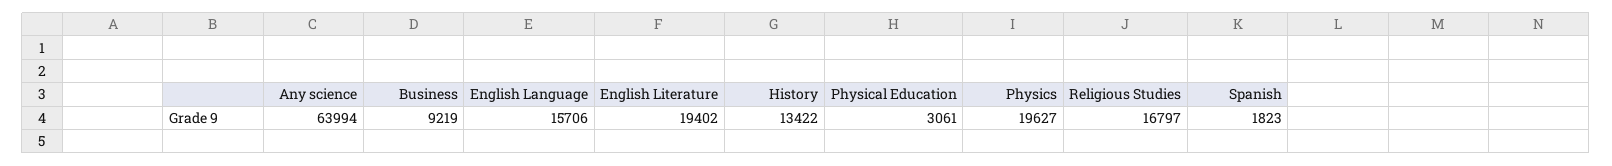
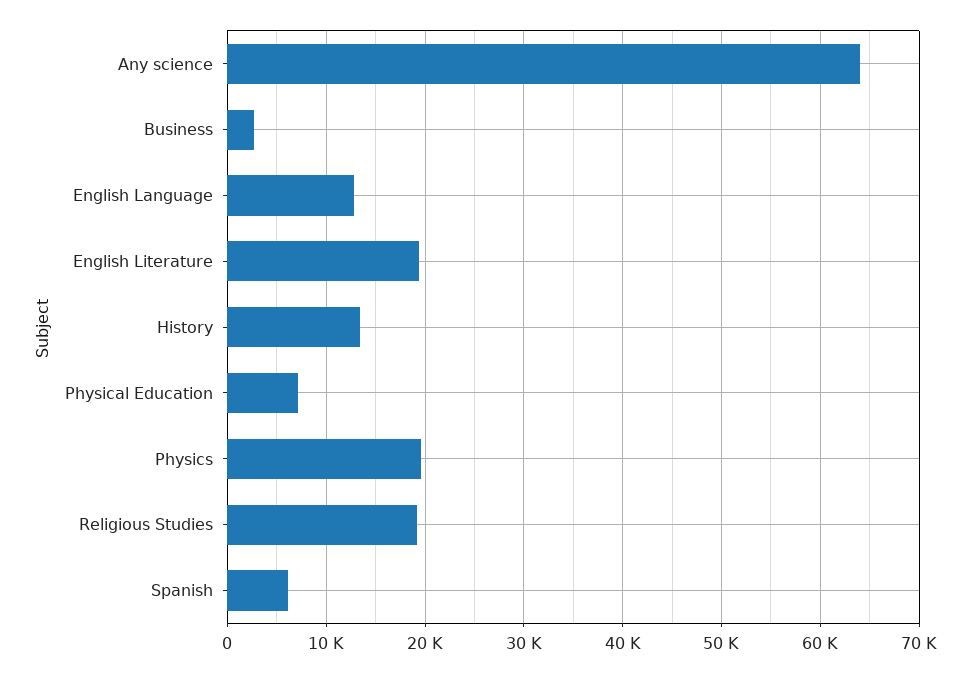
Business: 9219 -> 3000
English Language: 15706 -> 13000
Physical Education: 3061 -> 7000
Religious Studies: 16797 -> 19000
Spanish: 1823 -> 6000

